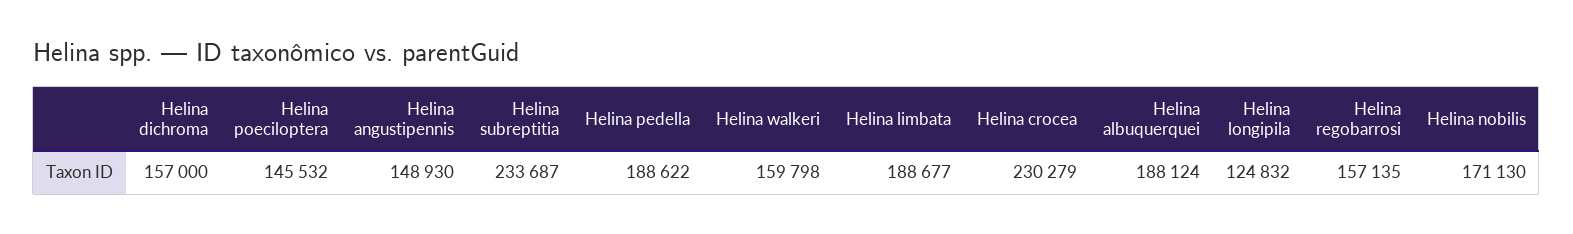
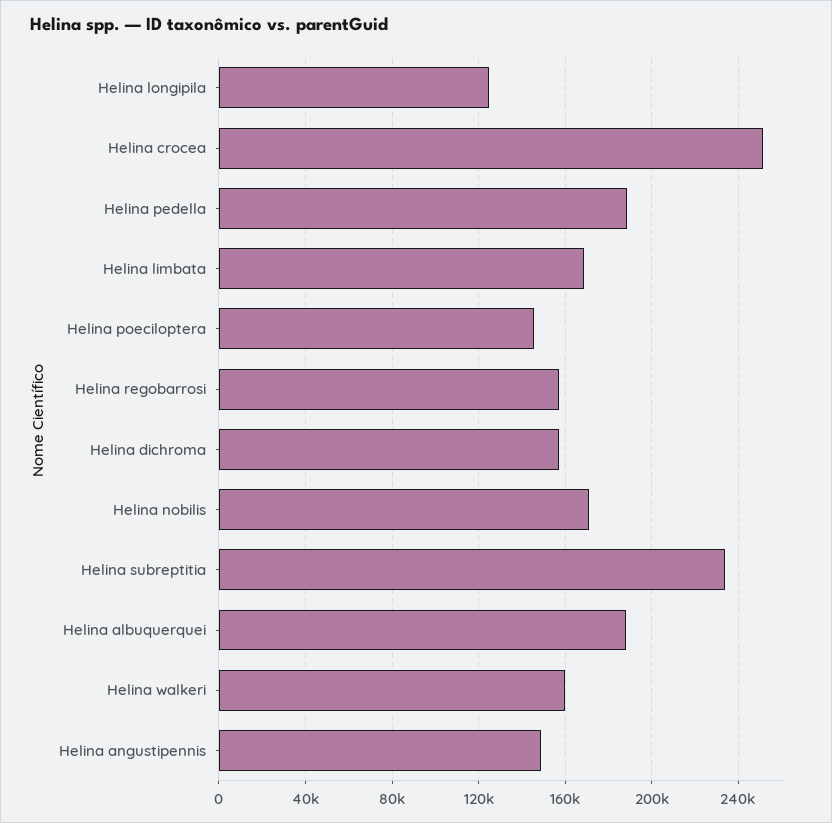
Helina limbata: 188677 -> 170000
Helina crocea: 230279 -> 250000

